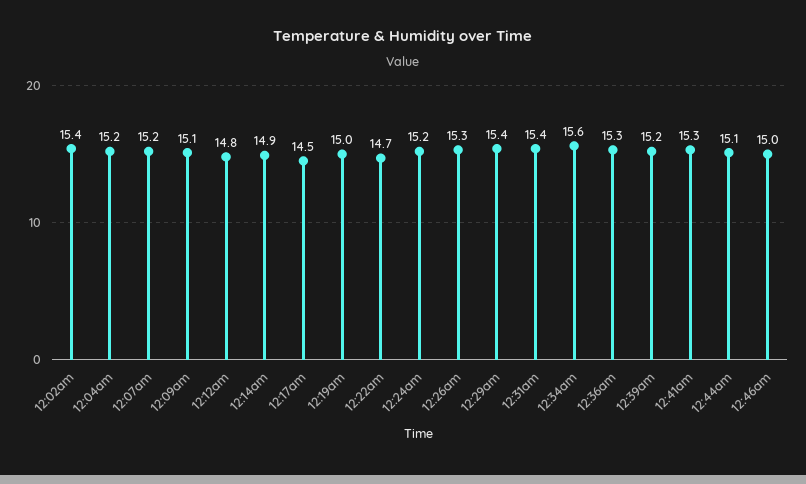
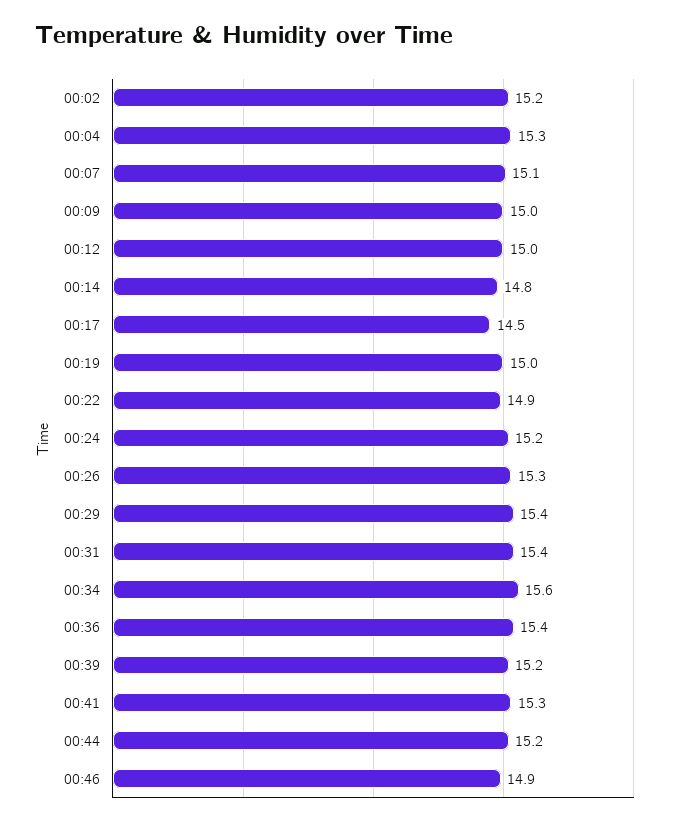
12:02am: 15.4 -> 15.2
12:04am: 15.2 -> 15.3
12:07am: 15.2 -> 15.1
12:09am: 15.1 -> 15
12:12am: 14.8 -> 15
12:14am: 14.9 -> 14.8
12:22am: 14.7 -> 14.9
12:36am: 15.3 -> 15.4
12:44am: 15.1 -> 15.2
12:46am: 15 -> 14.9

